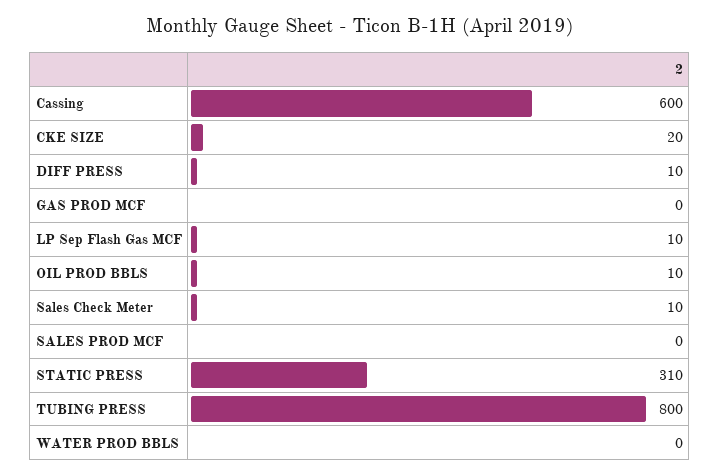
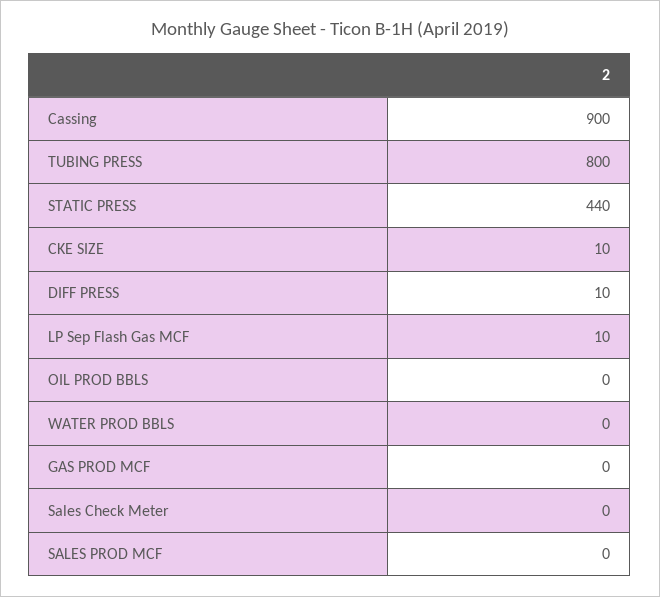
Cassing: 600 -> 900
CKE SIZE: 20 -> 10
OIL PROD BBLS: 10 -> 0
Sales Check Meter: 10 -> 0
STATIC PRESS: 310 -> 440

